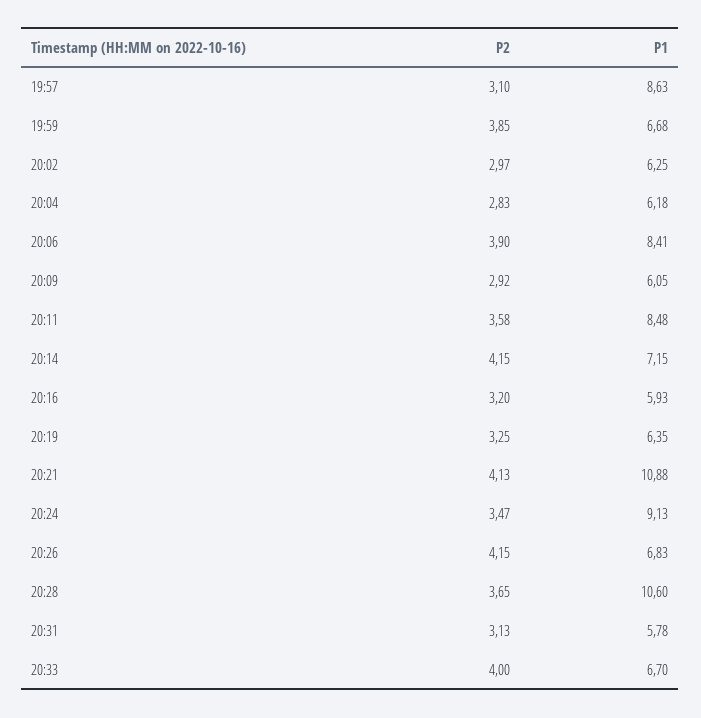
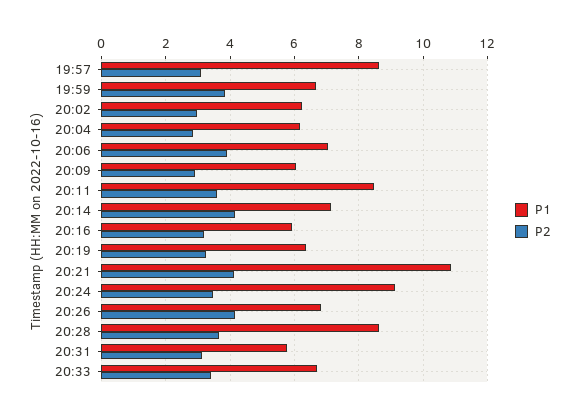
P1, 20:06: 8.41 -> 7
P1, 20:28: 10.6 -> 8.6
P2, 20:33: 4 -> 3.4

